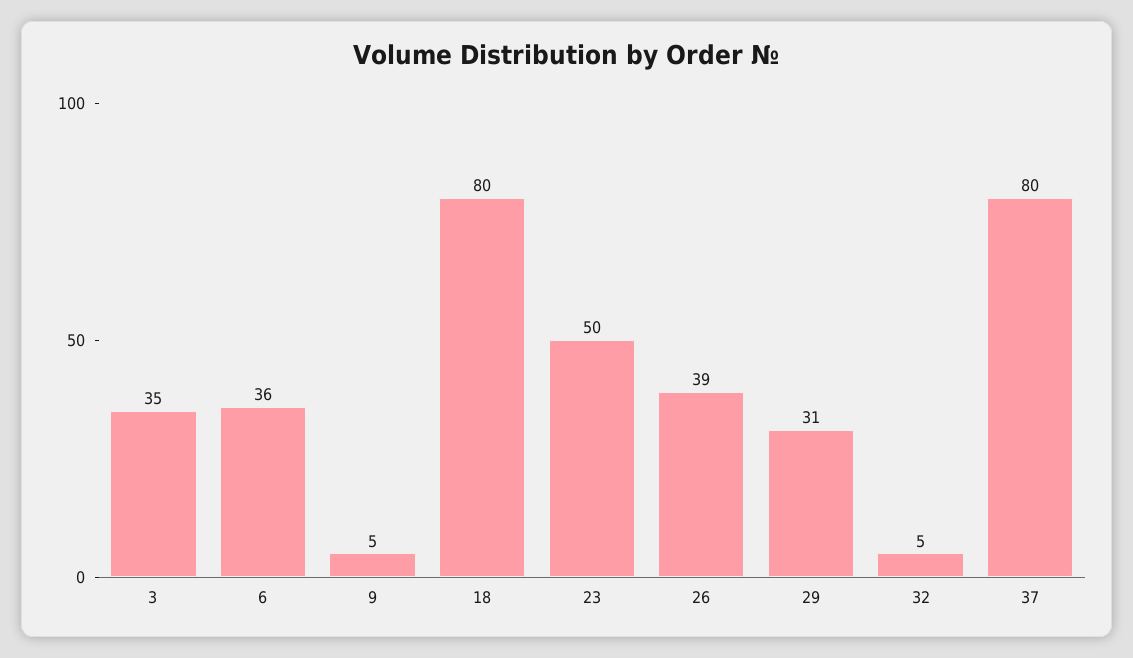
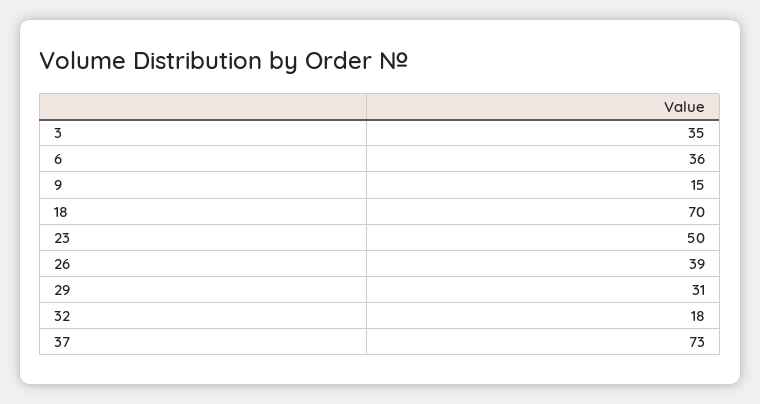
9: 5 -> 15
18: 80 -> 70
32: 5 -> 18
37: 80 -> 73

